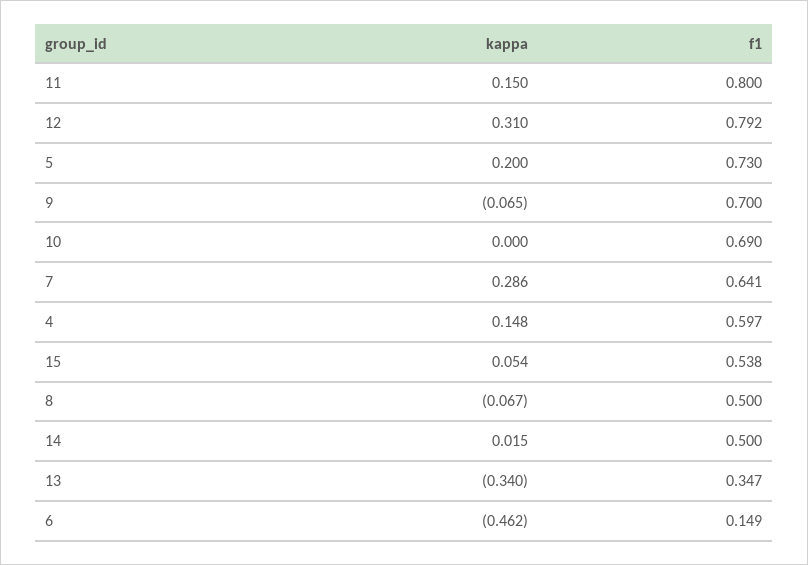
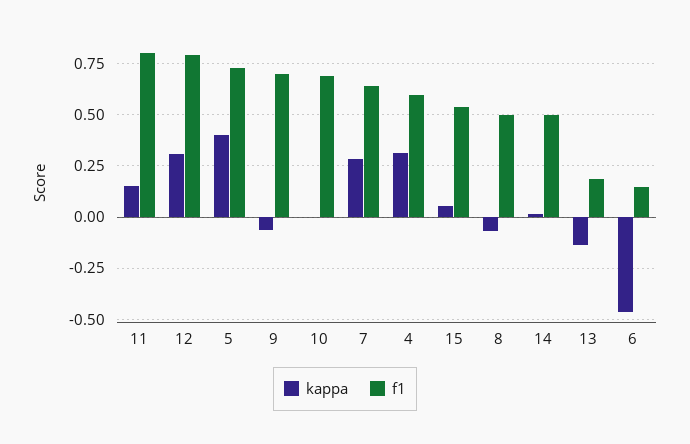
kappa, 5: 0.2 -> 0.4
kappa, 4: 0.148 -> 0.3
kappa, 13: -0.34 -> -0.15
f1, 13: 0.347 -> 0.2

